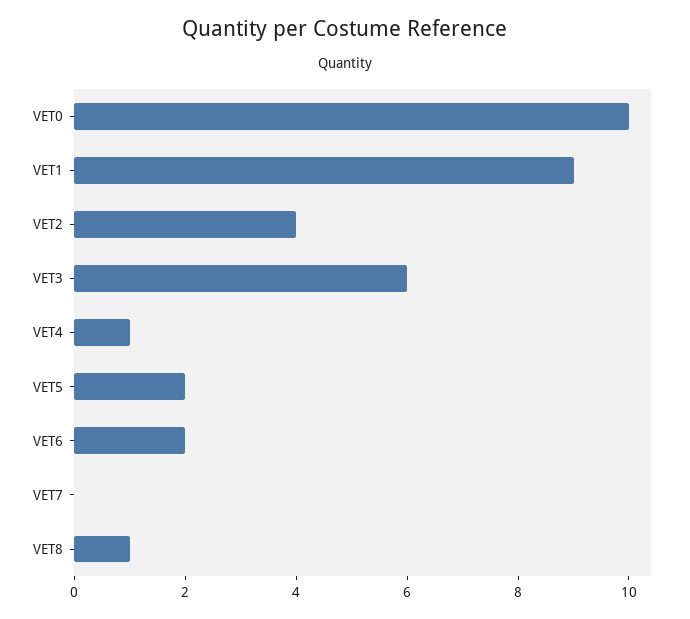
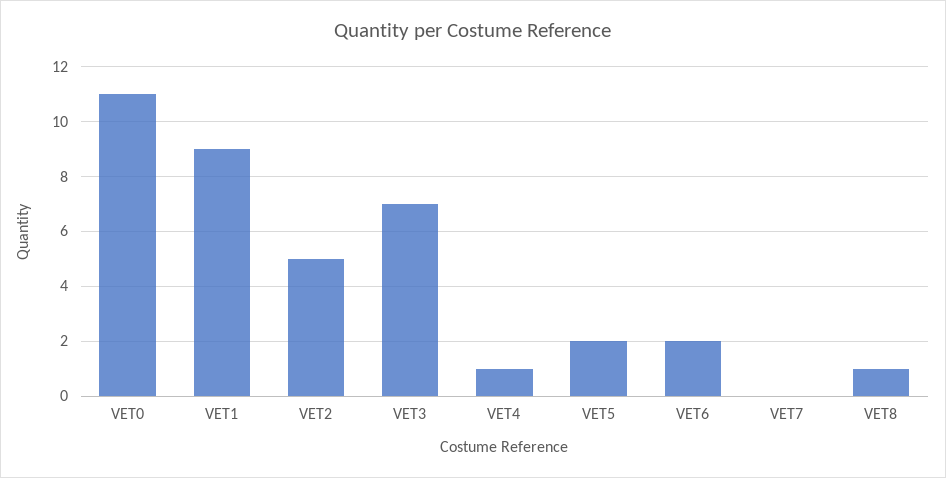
VET0: 10 -> 11
VET2: 4 -> 5
VET3: 6 -> 7

